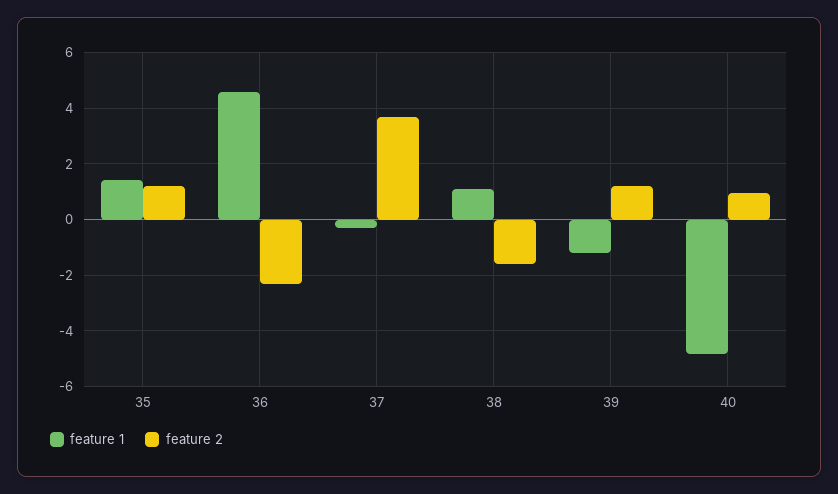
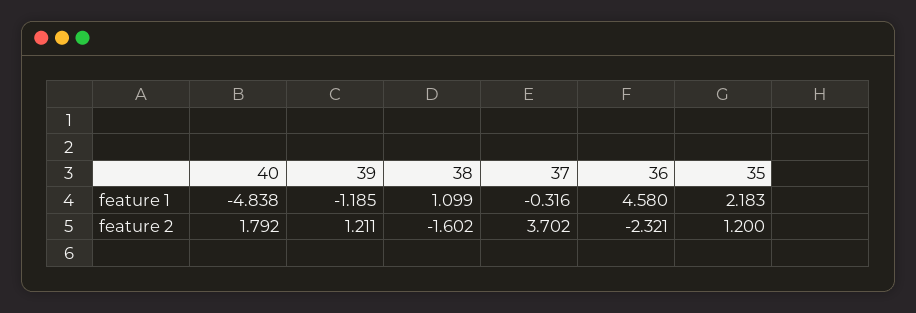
feature 1, 35: 1.5 -> 2.183
feature 2, 40: 1 -> 1.792

